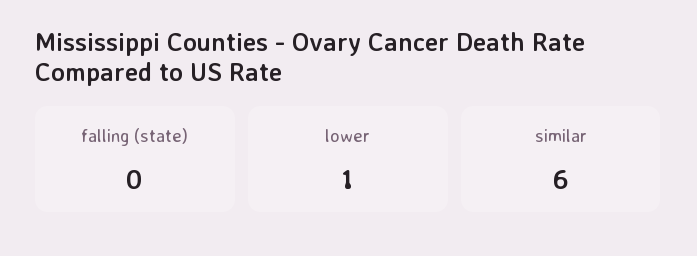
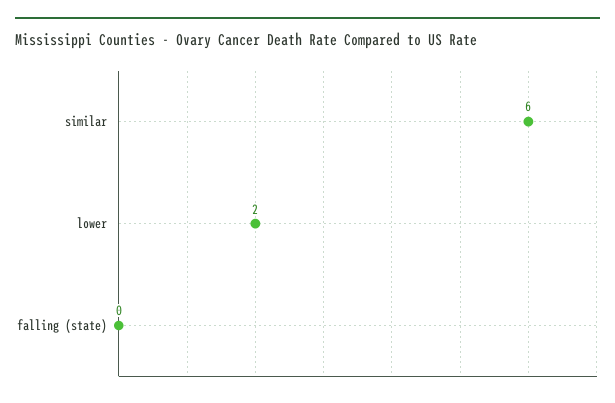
lower: 1 -> 2

